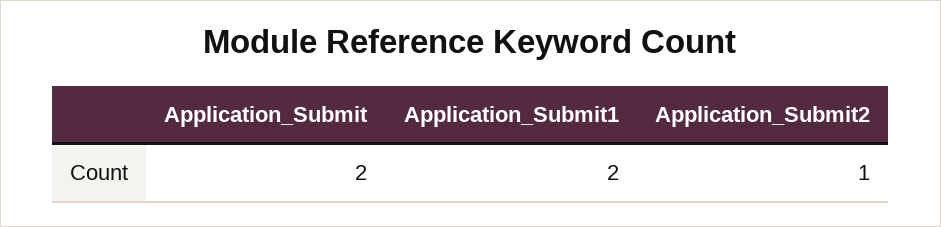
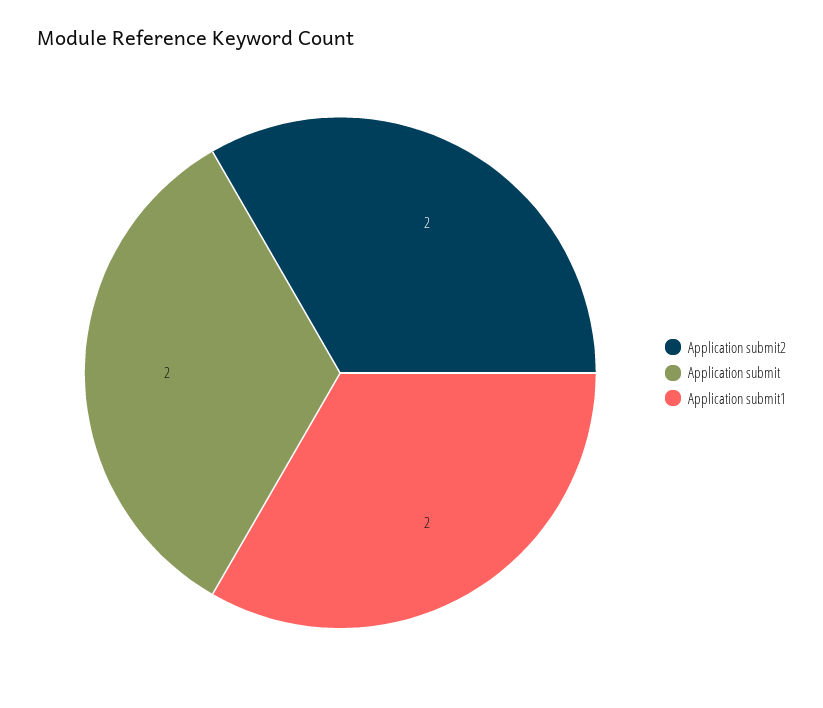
Application_Submit2: 1 -> 2

